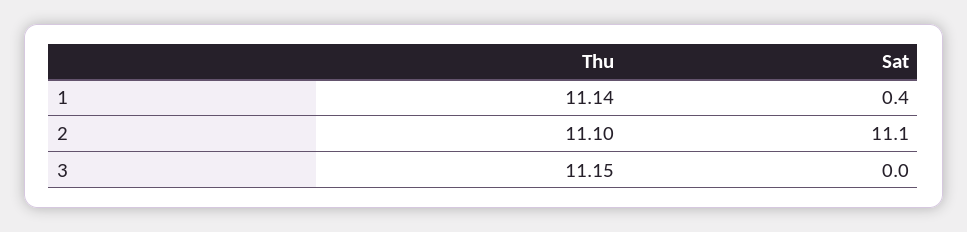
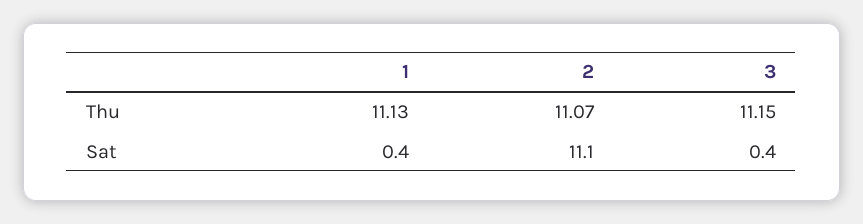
Thu, 1: 11.14 -> 11.13
Thu, 2: 11.1 -> 11.07
Sat, 3: 0 -> 0.4

